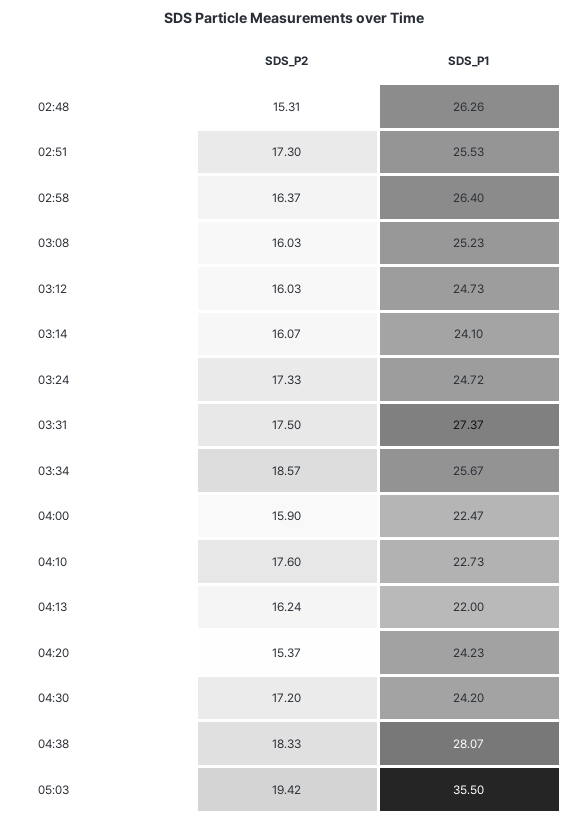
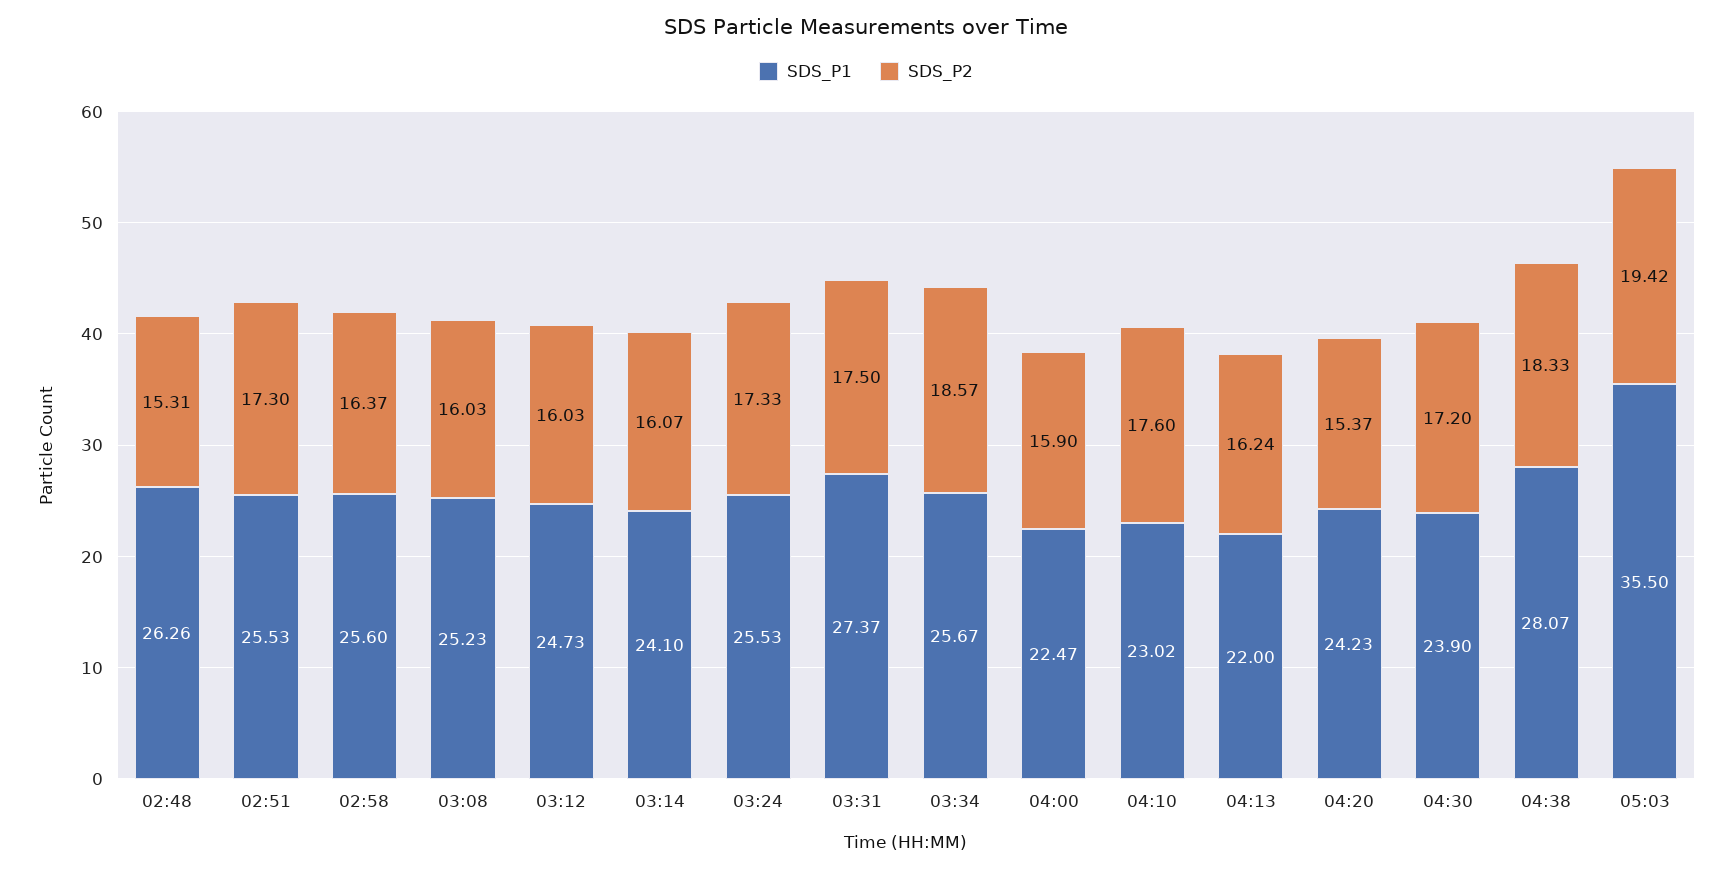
SDS_P1, 02:58: 26.4 -> 25.6
SDS_P1, 03:24: 24.72 -> 25.53
SDS_P1, 04:10: 22.73 -> 23.02
SDS_P1, 04:30: 24.2 -> 23.9

